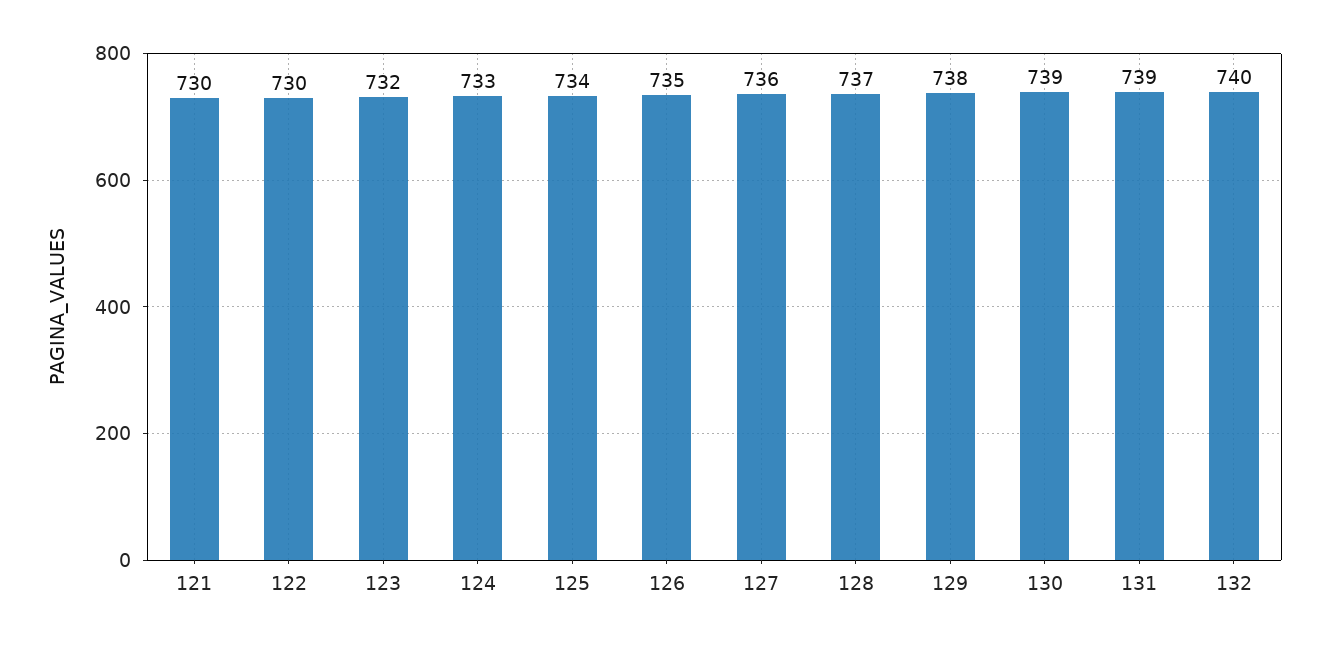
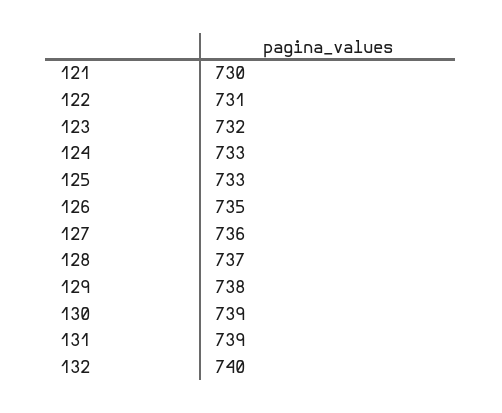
122: 730 -> 731
125: 734 -> 733

